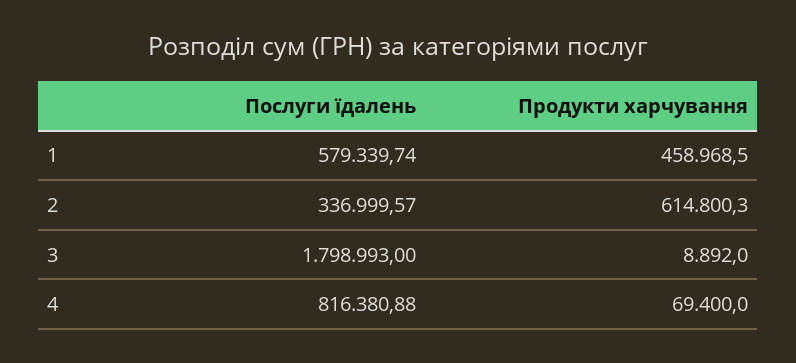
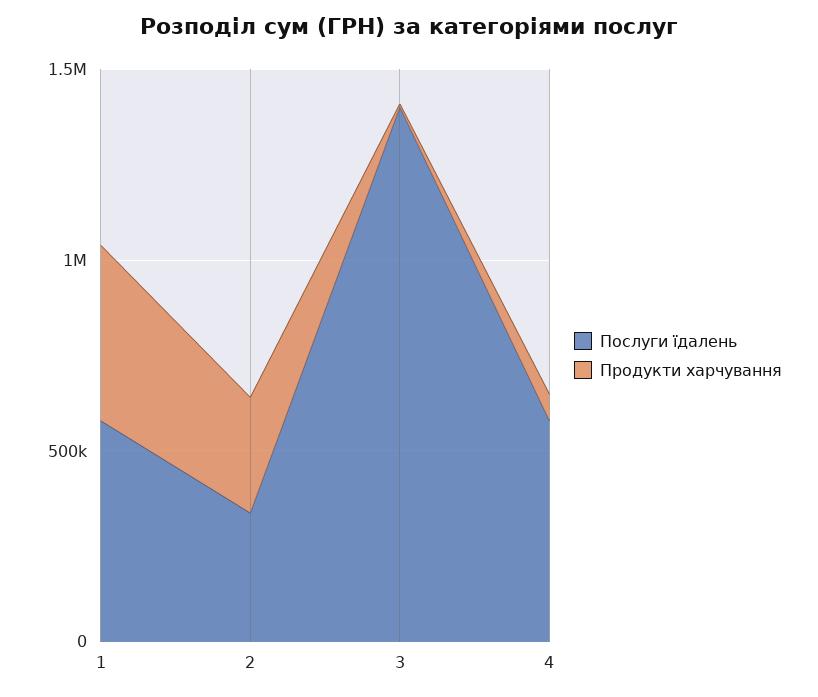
Продукти харчування, 2: 614800.3 -> 300000
Послуги їдалень, 3: 1798993 -> 1400000
Послуги їдалень, 4: 816380.88 -> 600000

